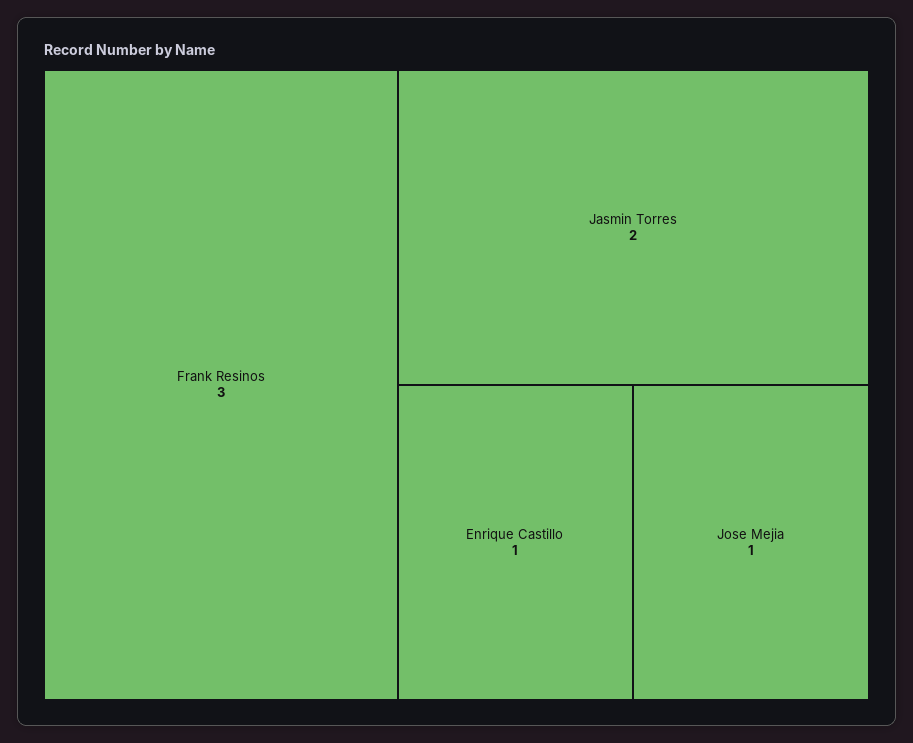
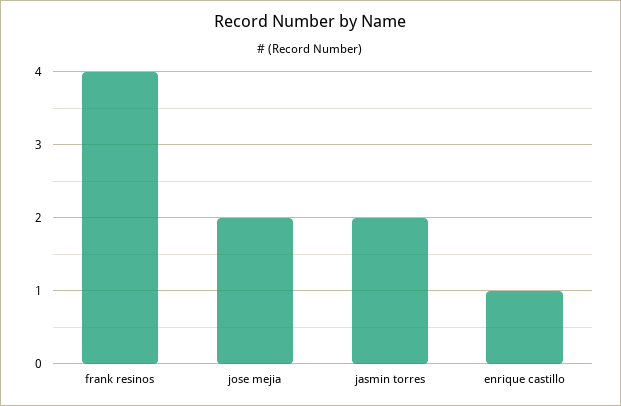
Frank Resinos: 3 -> 4
Jose Mejia: 1 -> 2

